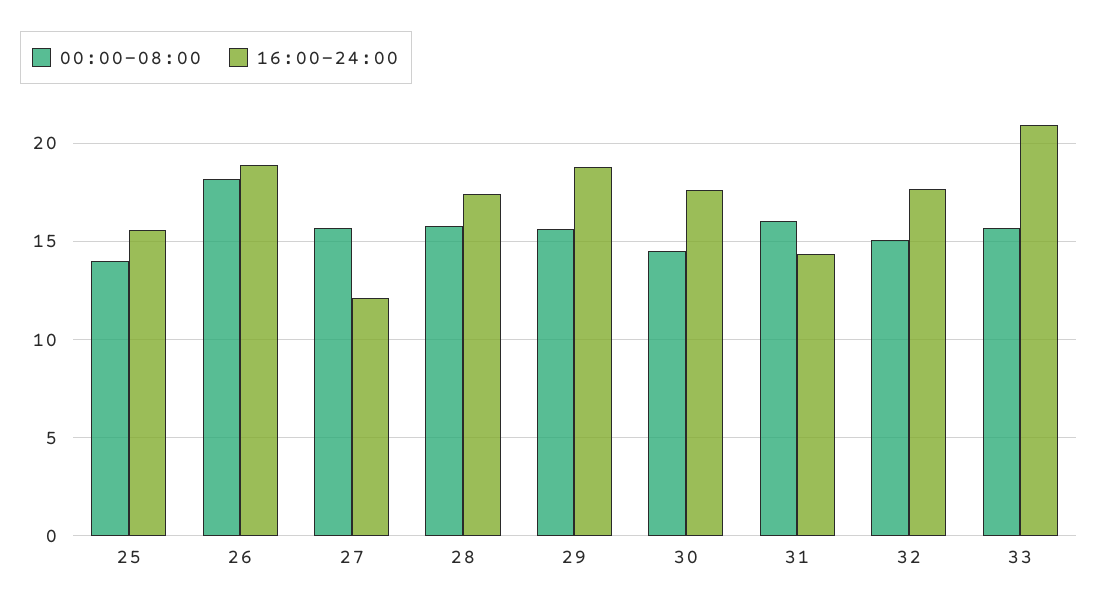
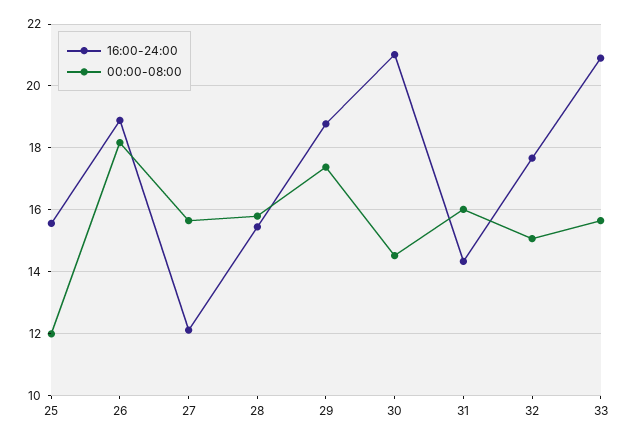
00:00-08:00, 25: 14 -> 12
16:00-24:00, 28: 17.5 -> 15.4
00:00-08:00, 29: 15.5 -> 17.4
16:00-24:00, 30: 17.5 -> 21

